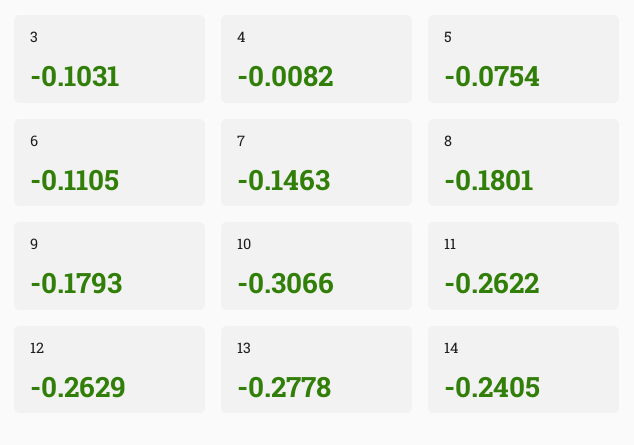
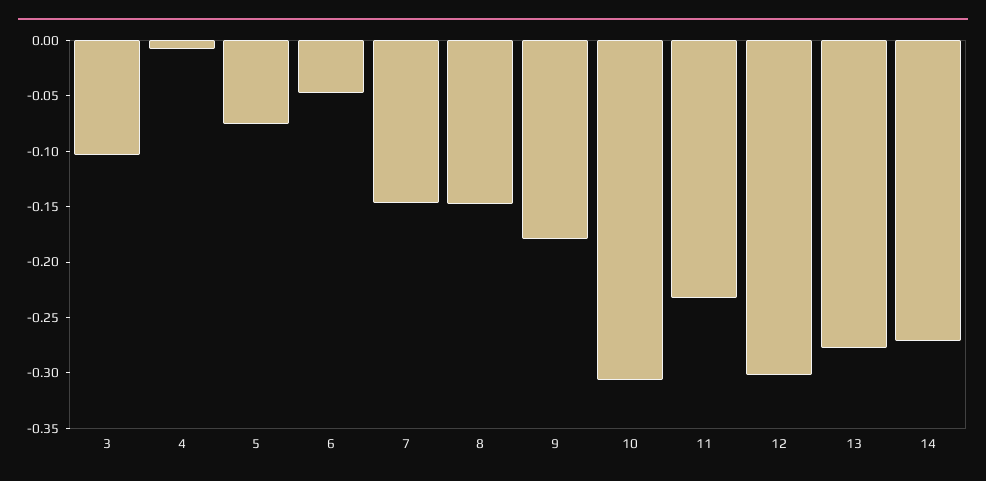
6: -0.1105 -> -0.05
8: -0.1801 -> -0.15
11: -0.2622 -> -0.23
12: -0.2629 -> -0.3
14: -0.2405 -> -0.27

